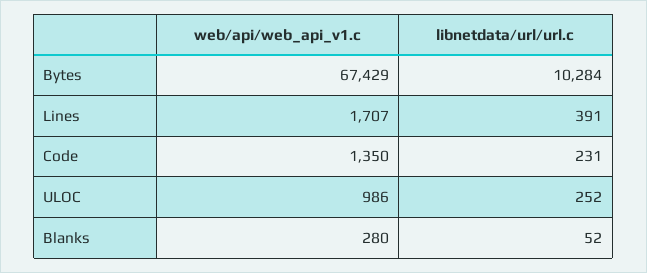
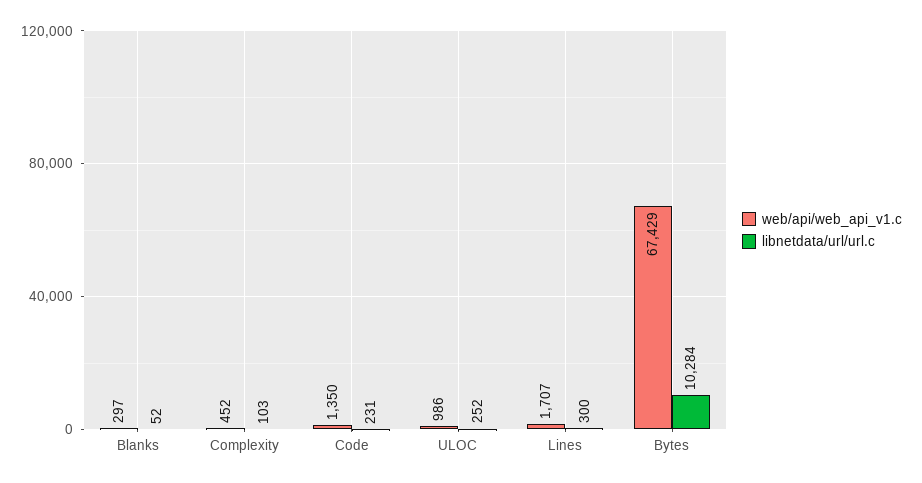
libnetdata/url/url.c, Lines: 391 -> 300
web/api/web_api_v1.c, Blanks: 280 -> 297
web/api/web_api_v1.c, Complexity: none -> 452
libnetdata/url/url.c, Complexity: none -> 103

